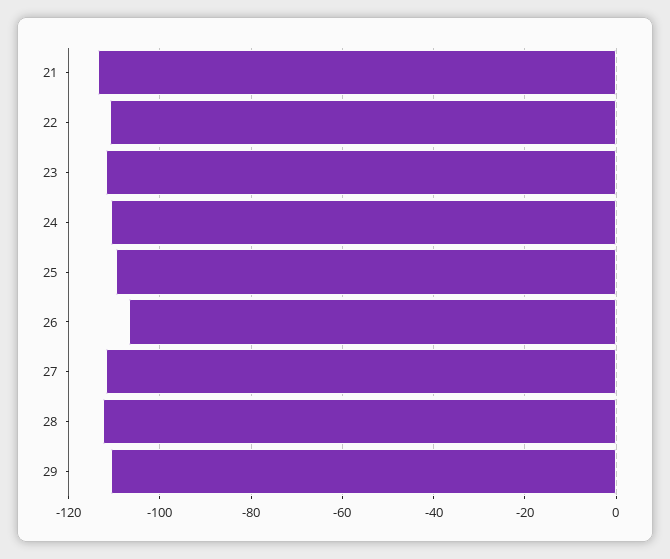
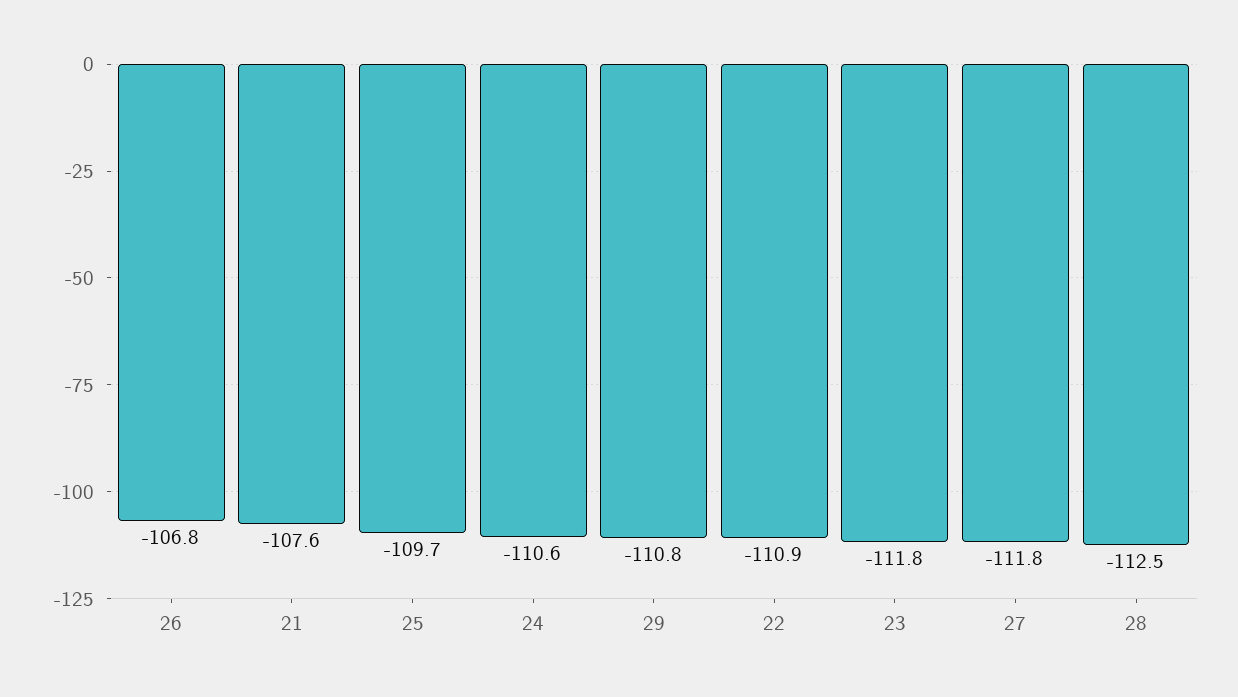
21: -114 -> -107.6

